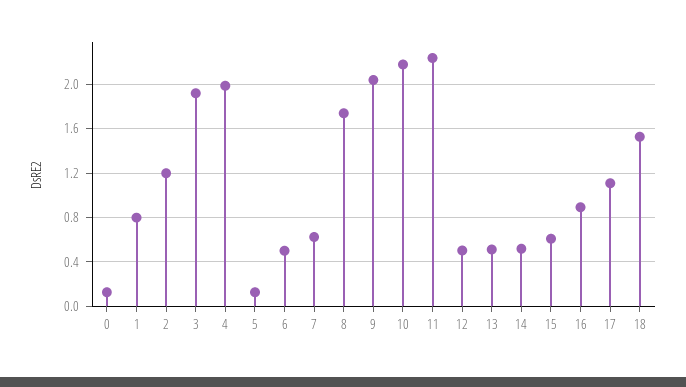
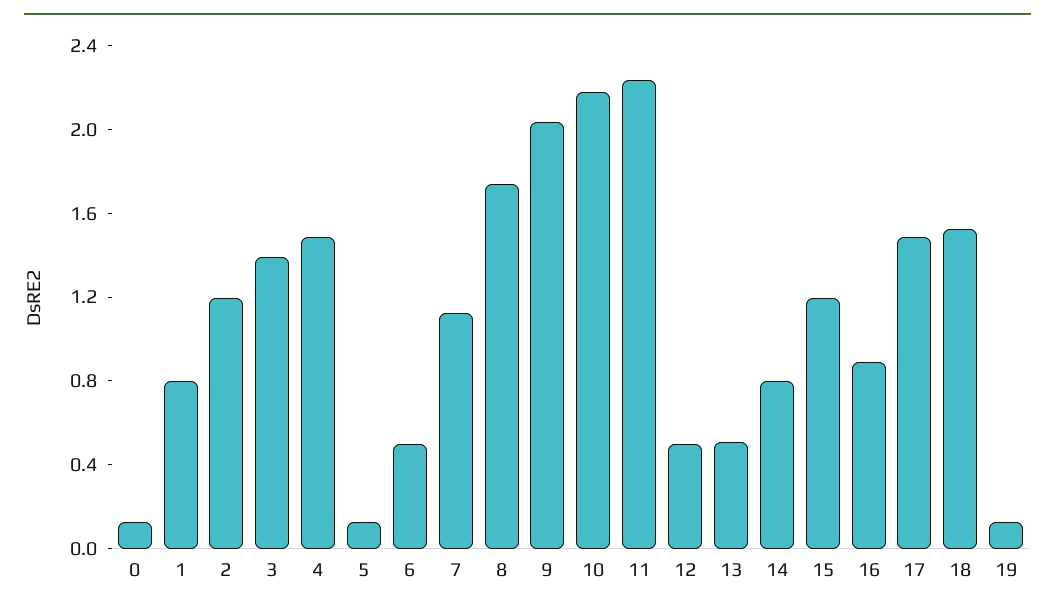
3: 1.9 -> 1.4
4: 2 -> 1.5
7: 0.6 -> 1.1
14: 0.5 -> 0.8
15: 0.6 -> 1.2
17: 1.1 -> 1.5
19: none -> 0.1

